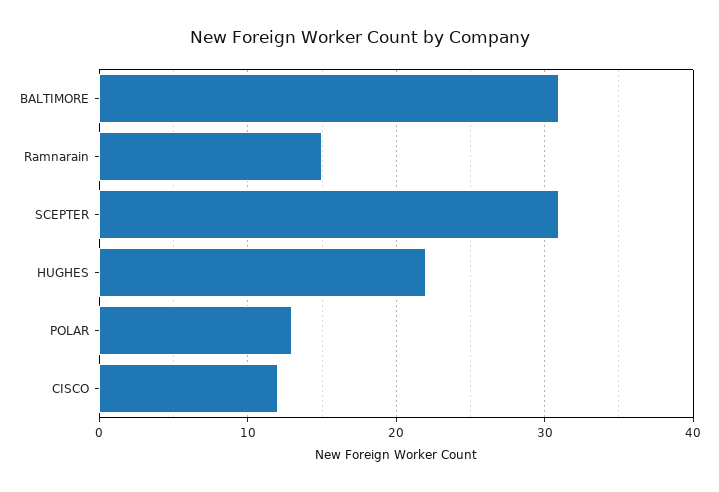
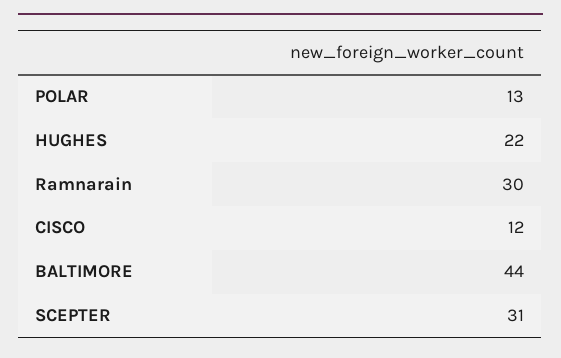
BALTIMORE: 31 -> 44
Ramnarain: 15 -> 30

